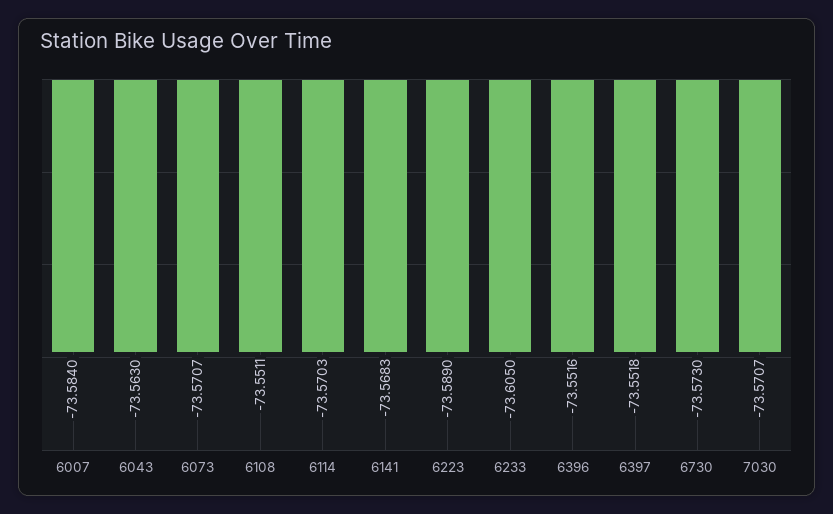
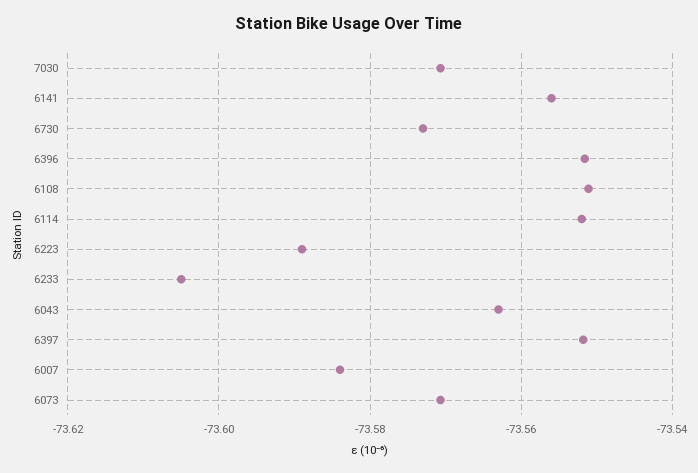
6114: -73.5703 -> -73.552
6141: -73.5683 -> -73.556

